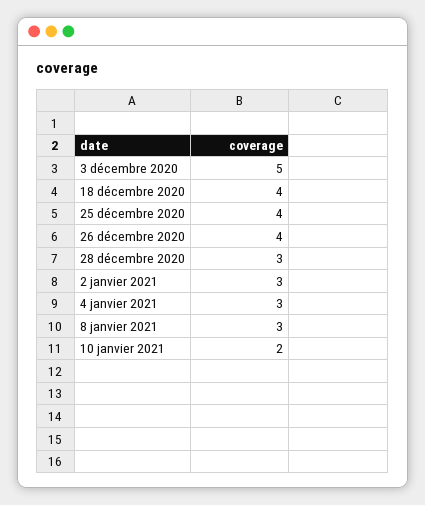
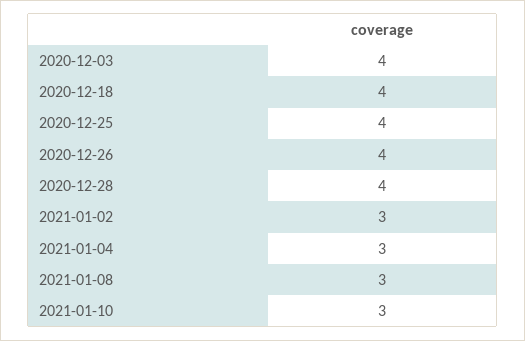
3 décembre 2020: 5 -> 4
28 décembre 2020: 3 -> 4
10 janvier 2021: 2 -> 3

